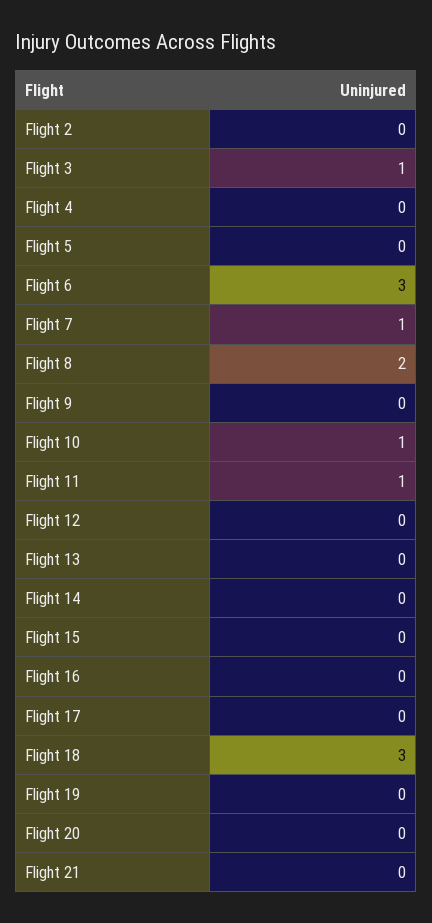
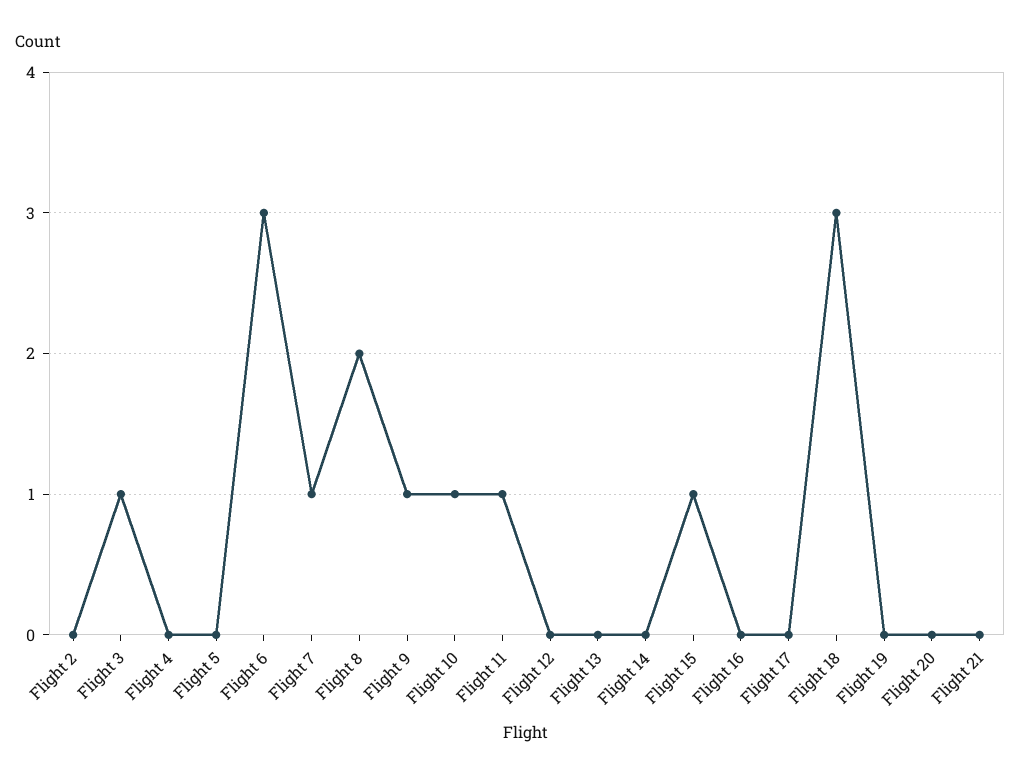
Flight 9: 0 -> 1
Flight 15: 0 -> 1

